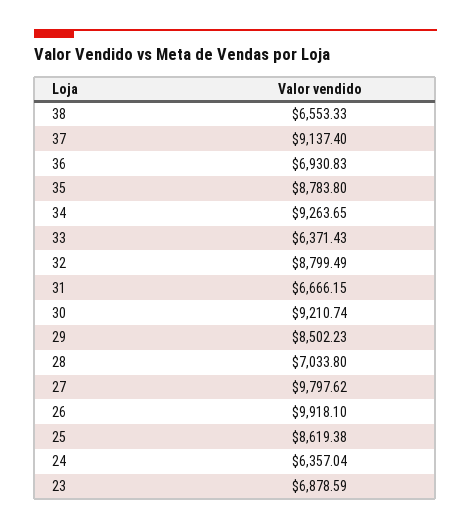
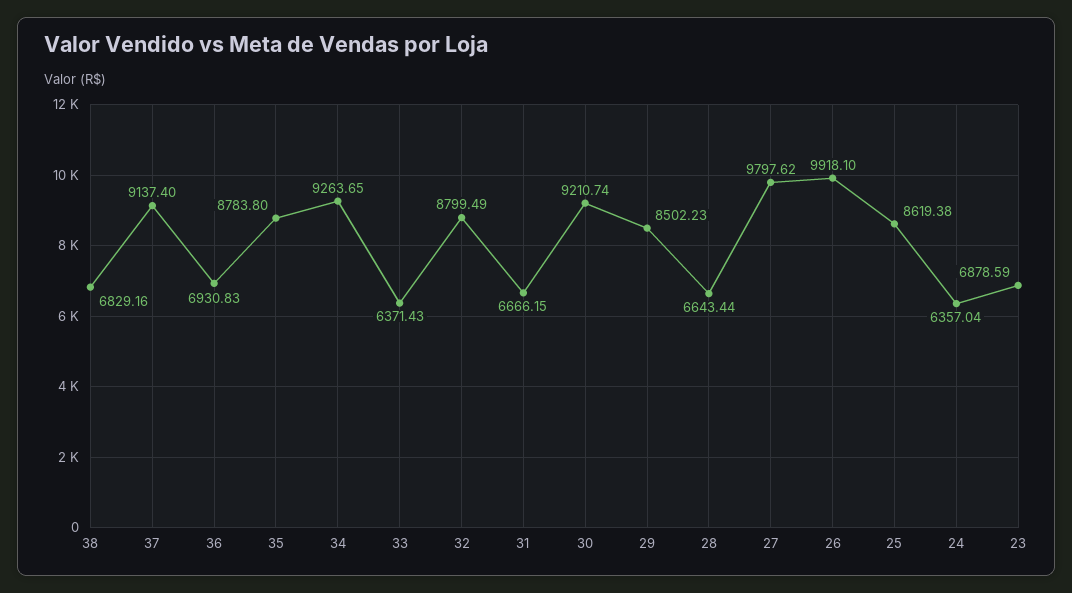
38: 6553.33 -> 6829.16
28: 7033.8 -> 6643.44

